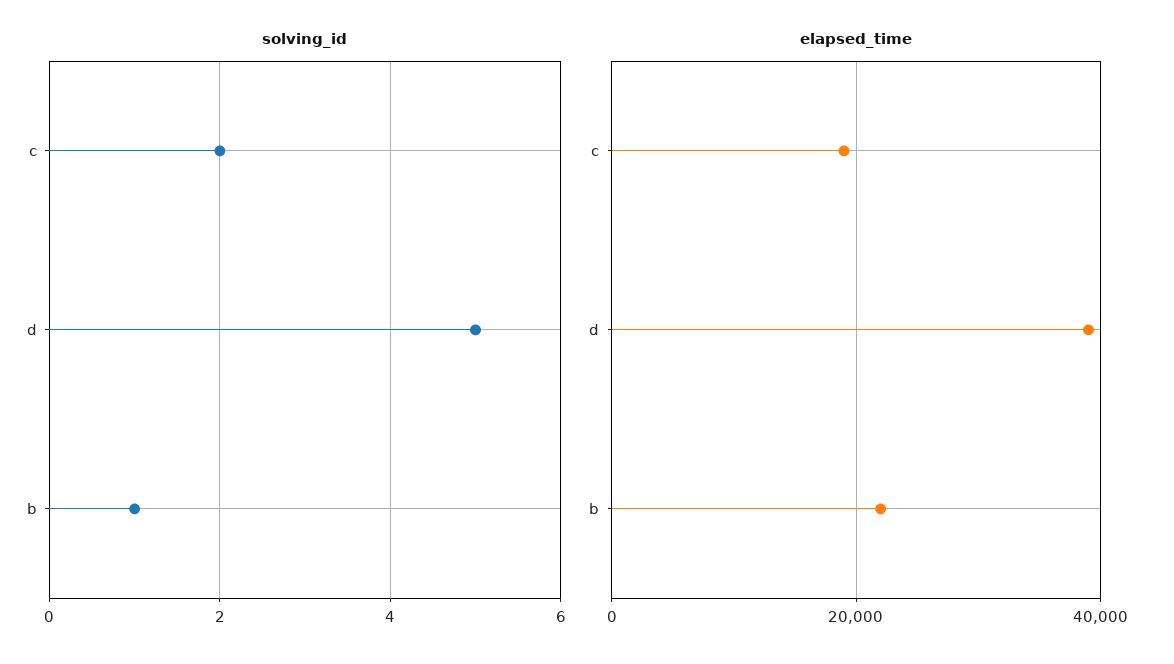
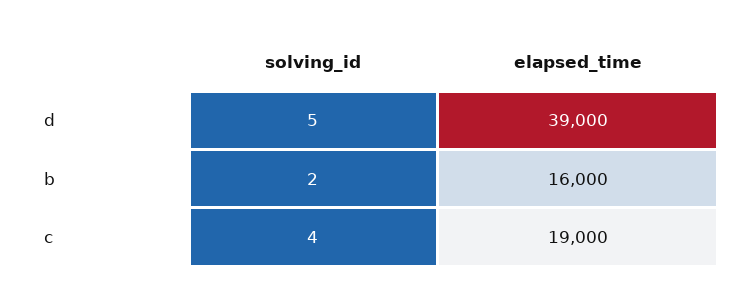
solving_id, c: 2 -> 4
solving_id, b: 1 -> 2
elapsed_time, b: 22000 -> 16000

